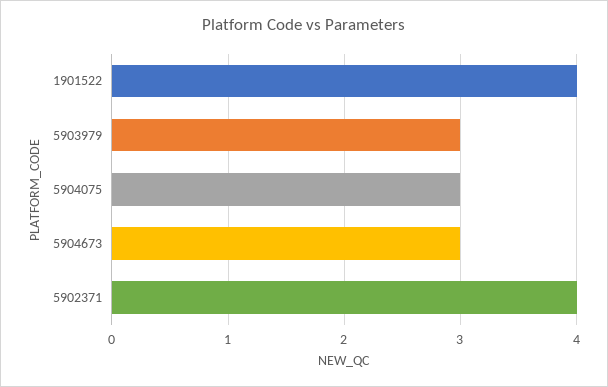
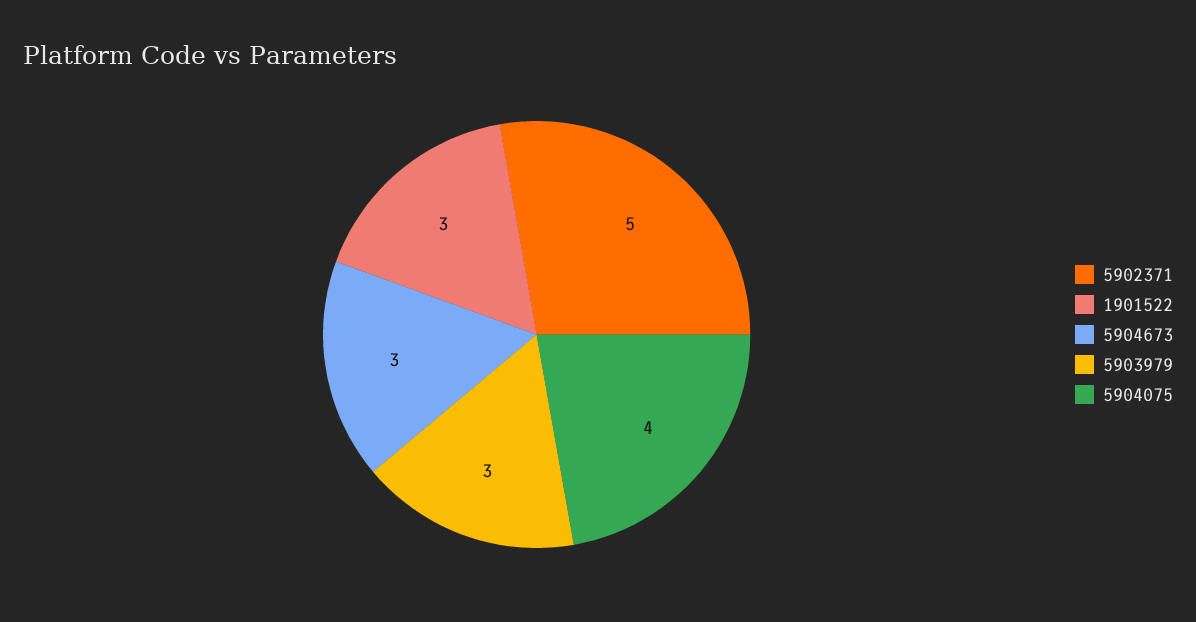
1901522: 4 -> 3
5904075: 3 -> 4
5902371: 4 -> 5

